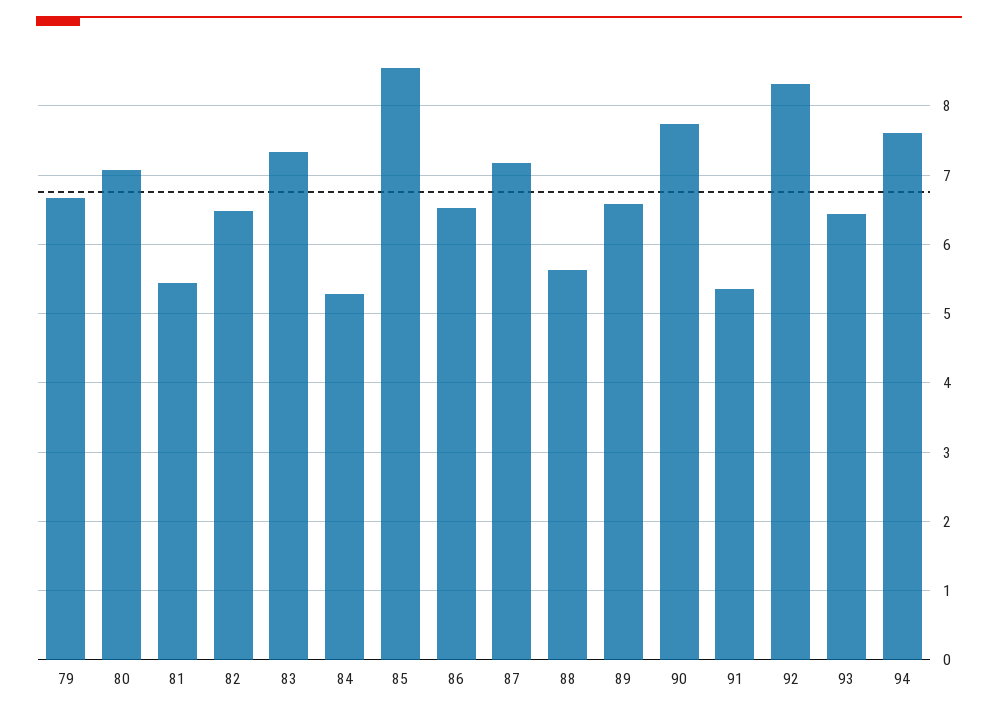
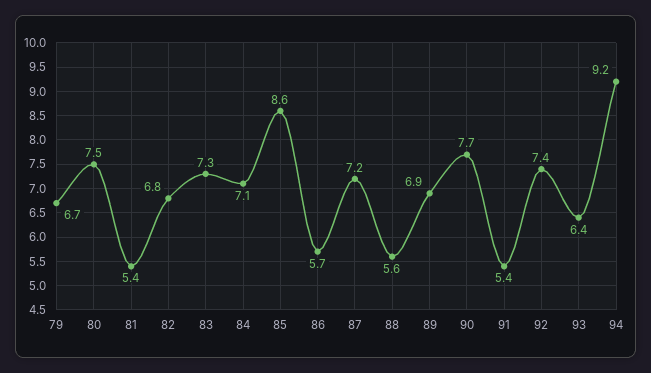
80: 7.1 -> 7.5
82: 6.5 -> 6.8
84: 5.3 -> 7.1
86: 6.5 -> 5.7
89: 6.6 -> 6.9
92: 8.3 -> 7.4
94: 7.6 -> 9.2

